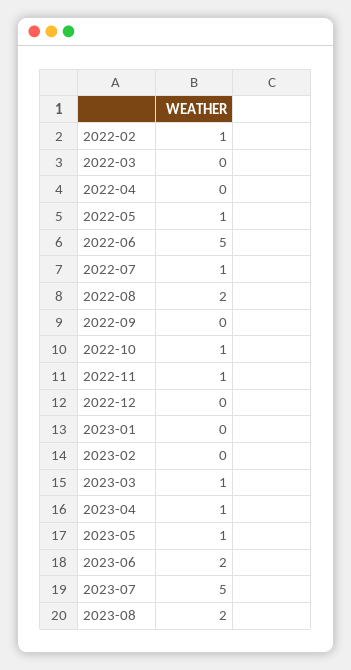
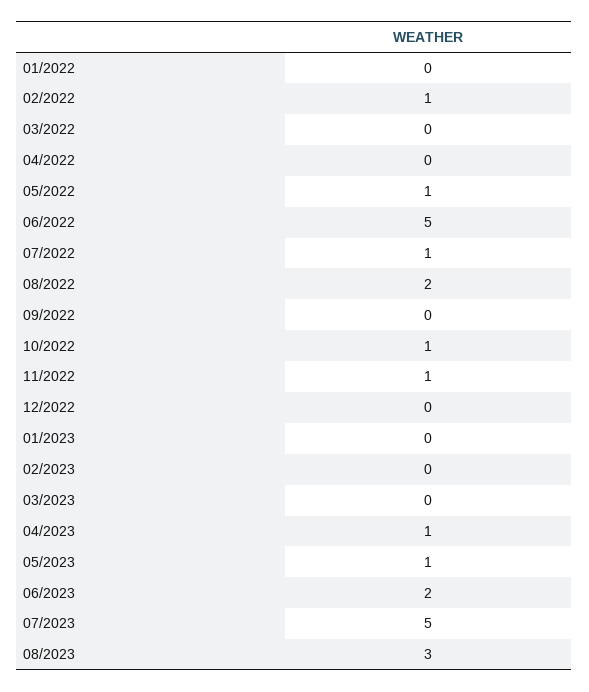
2023-03: 1 -> 0
2023-08: 2 -> 3
01/2022: none -> 0

